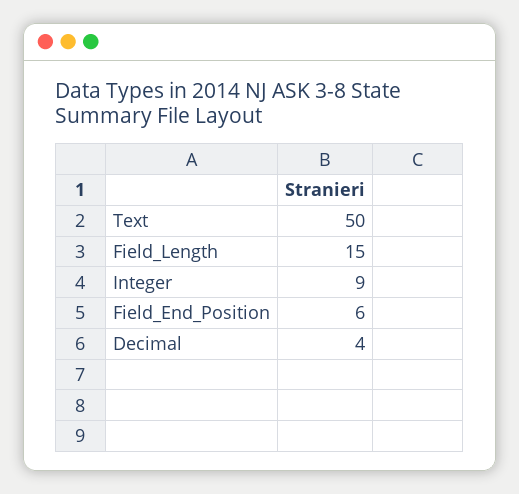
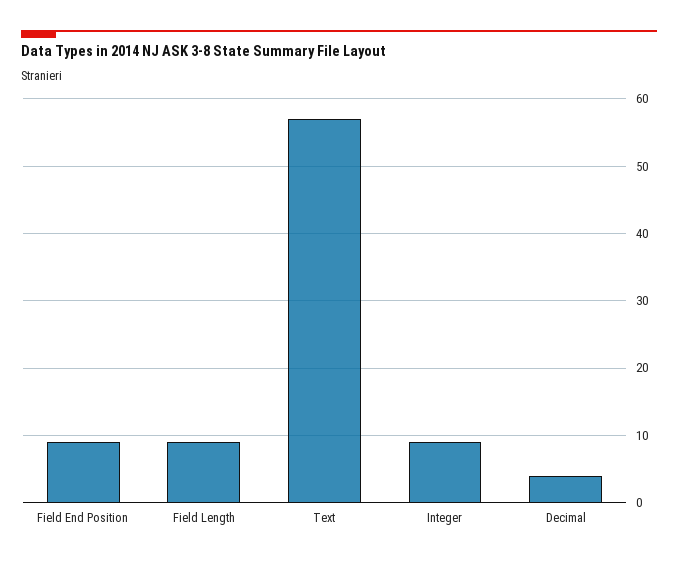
Text: 50 -> 57
Field_Length: 15 -> 9
Field_End_Position: 6 -> 9

